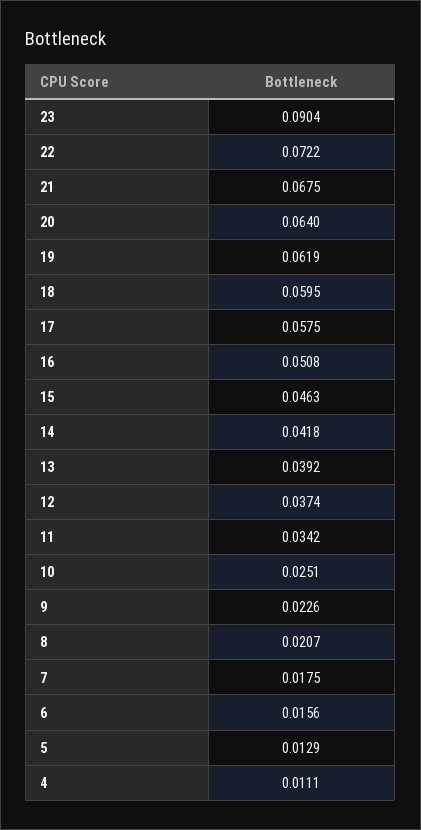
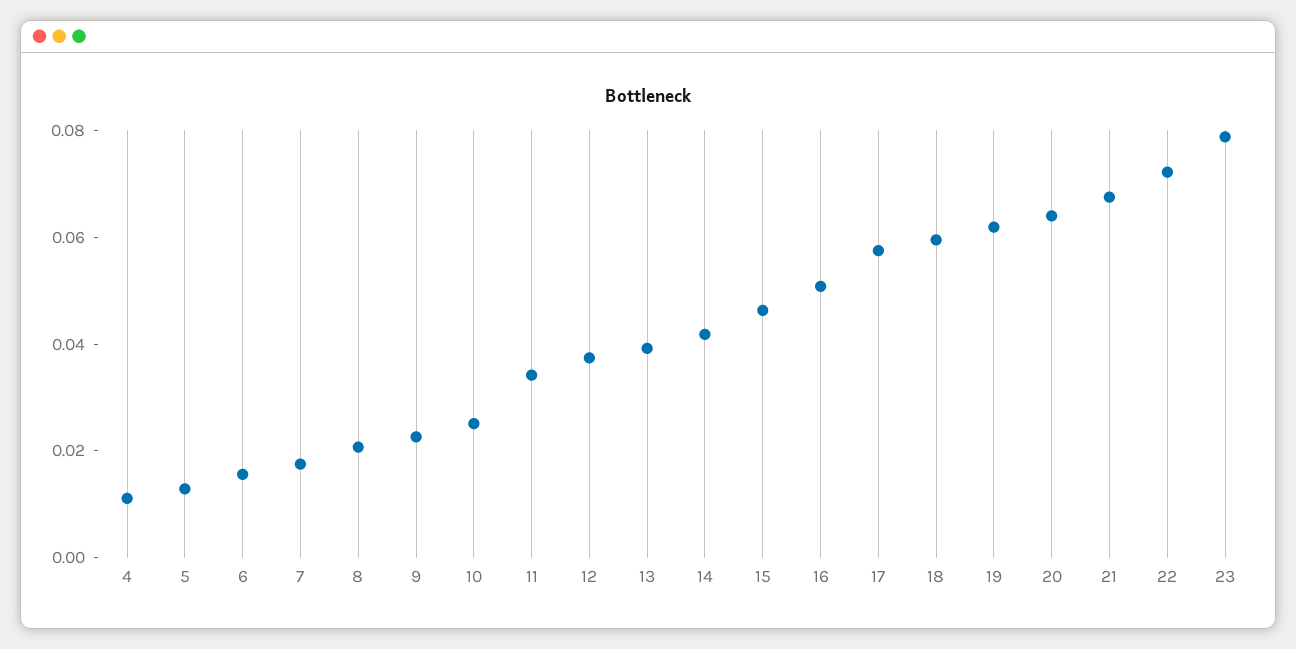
23: 0.0904 -> 0.08

